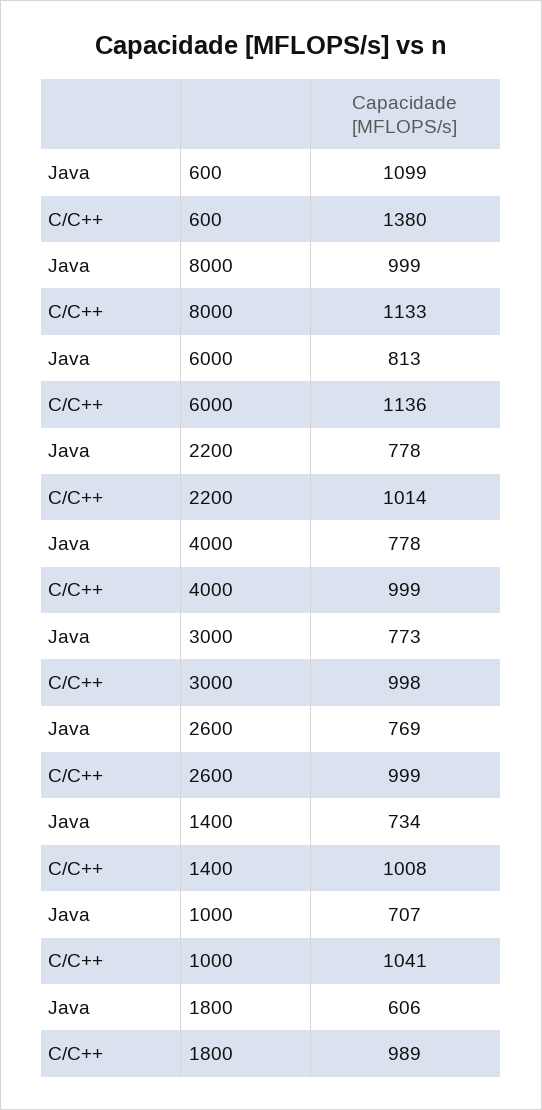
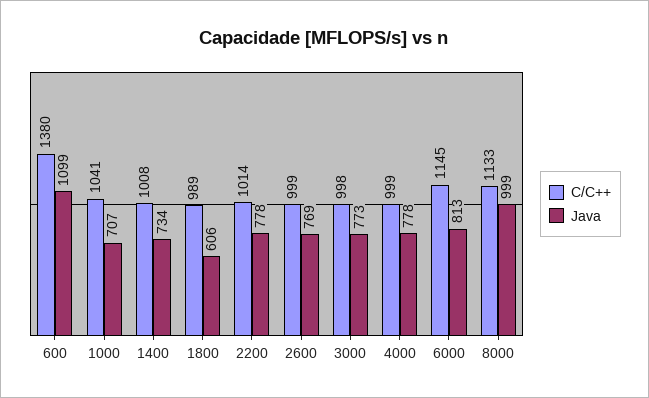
C/C++, 6000: 1136 -> 1145

